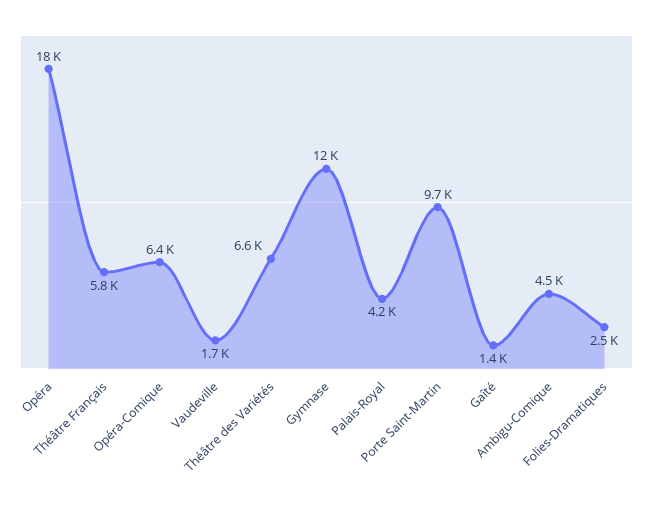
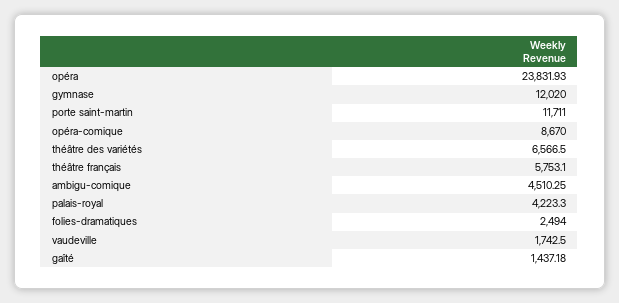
Opéra: 18000 -> 23831.93
Opéra-Comique: 6400 -> 8670
Porte Saint-Martin: 9700 -> 11711

